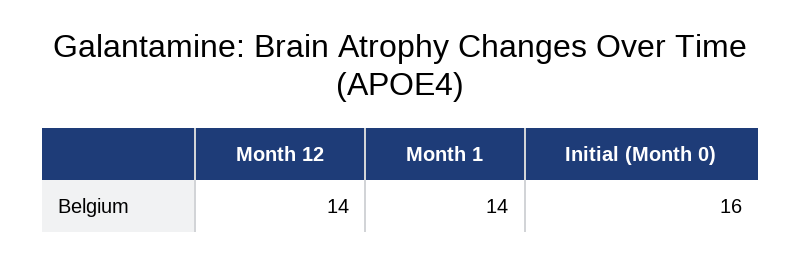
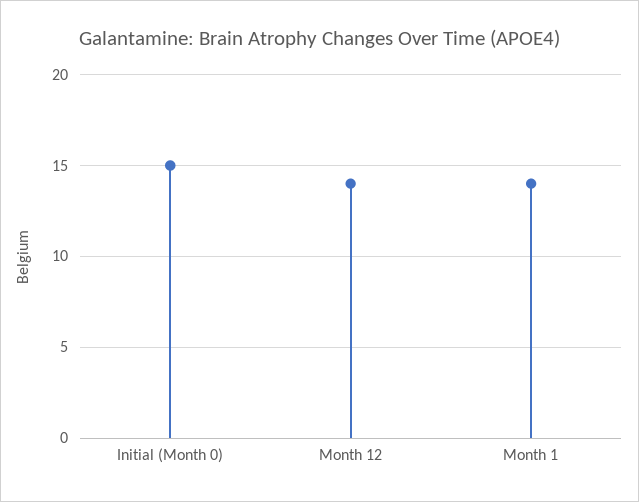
Initial (Month 0): 16 -> 15

